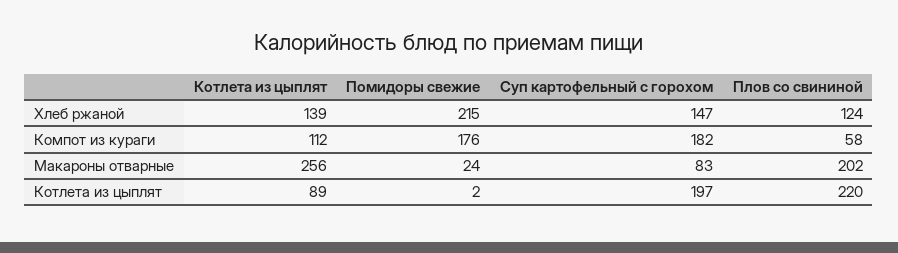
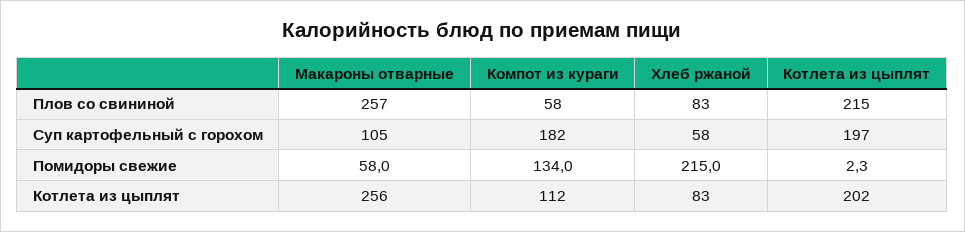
Котлета из цыплят, Хлеб ржаной: 139 -> 83
Суп картофельный с горохом, Хлеб ржаной: 147 -> 58
Плов со свининой, Хлеб ржаной: 124 -> 83
Помидоры свежие, Компот из кураги: 176 -> 134
Помидоры свежие, Макароны отварные: 24 -> 58
Суп картофельный с горохом, Макароны отварные: 83 -> 105
Плов со свининой, Макароны отварные: 202 -> 257
Котлета из цыплят, Котлета из цыплят: 89 -> 202
Плов со свининой, Котлета из цыплят: 220 -> 215

